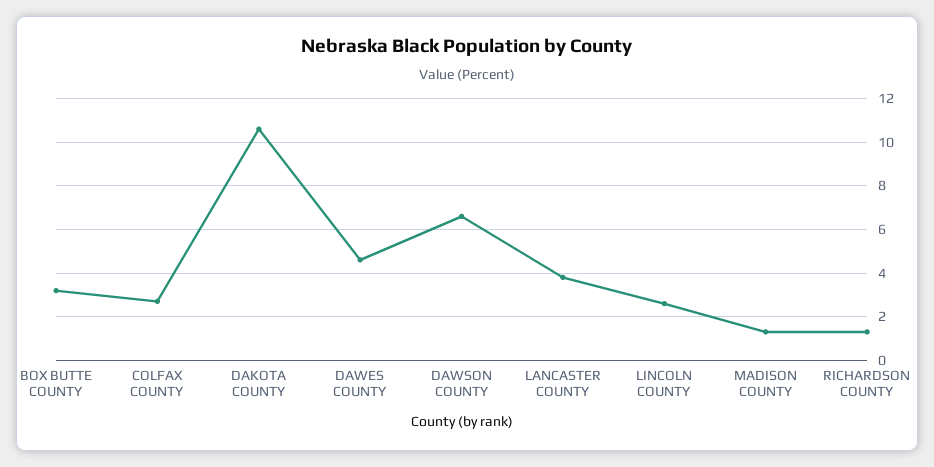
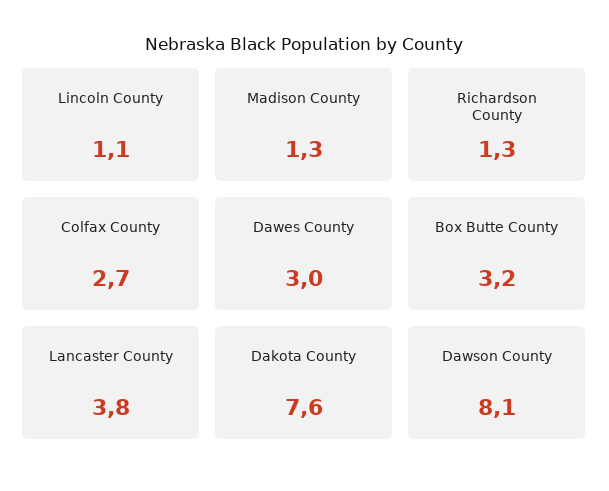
DAKOTA COUNTY: 10.5 -> 7.6
DAWES COUNTY: 4.5 -> 3
DAWSON COUNTY: 6.5 -> 8.1
LINCOLN COUNTY: 2.5 -> 1.1

